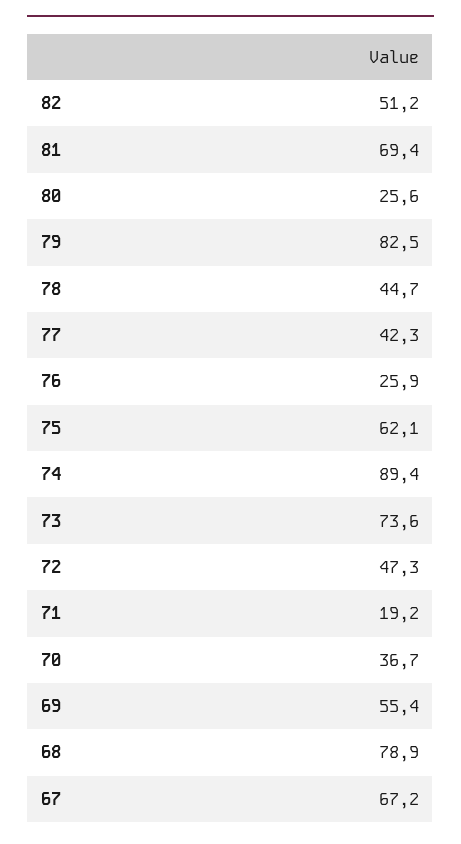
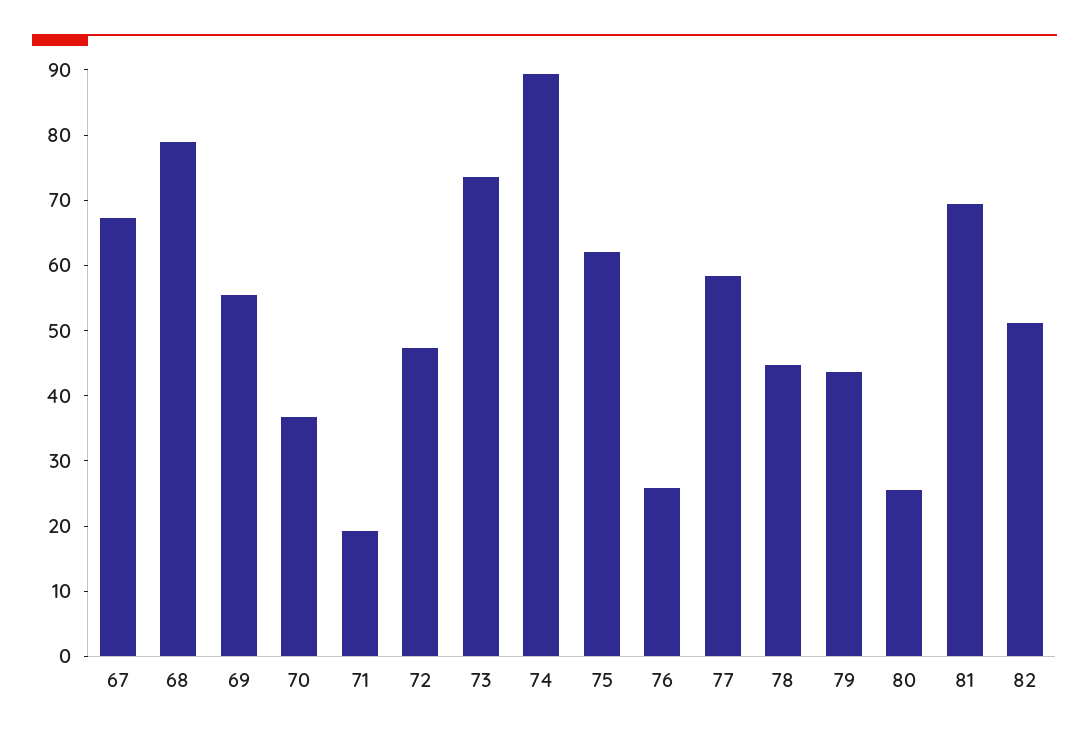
79: 82.5 -> 44
77: 42.3 -> 58

